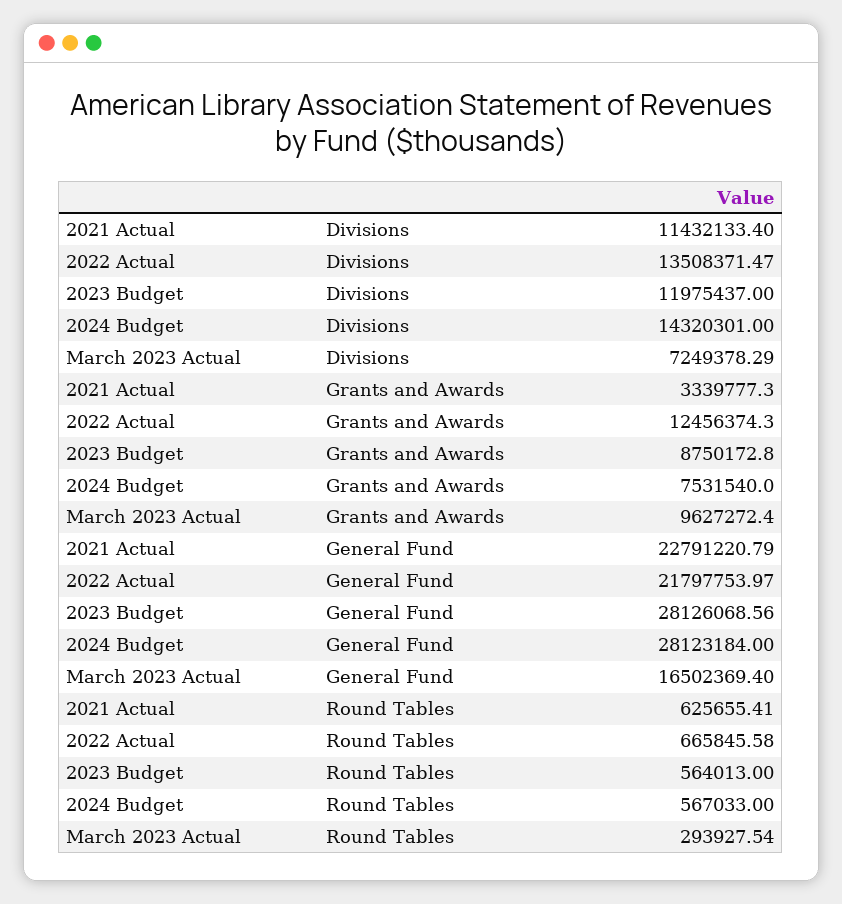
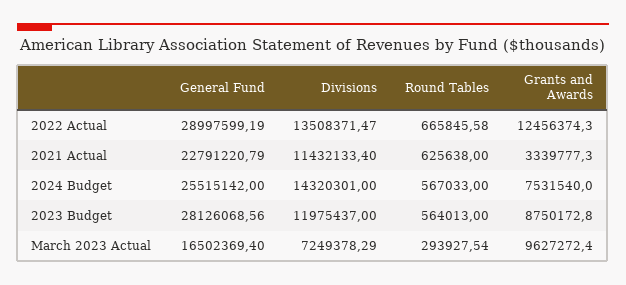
2022 Actual, General Fund: 21797753.97 -> 28997599.19
2024 Budget, General Fund: 28123184 -> 25515142
2021 Actual, Round Tables: 625655.41 -> 625638

